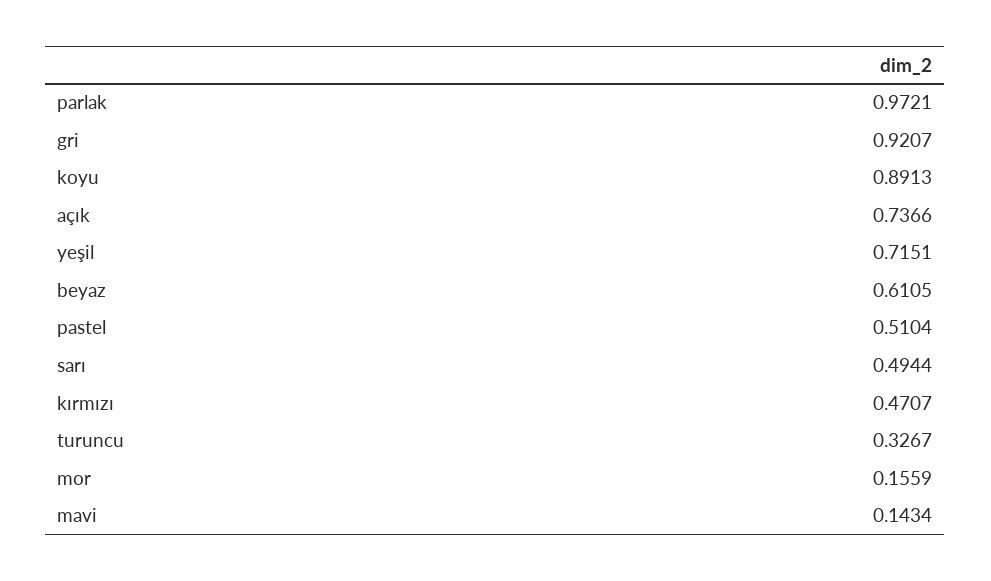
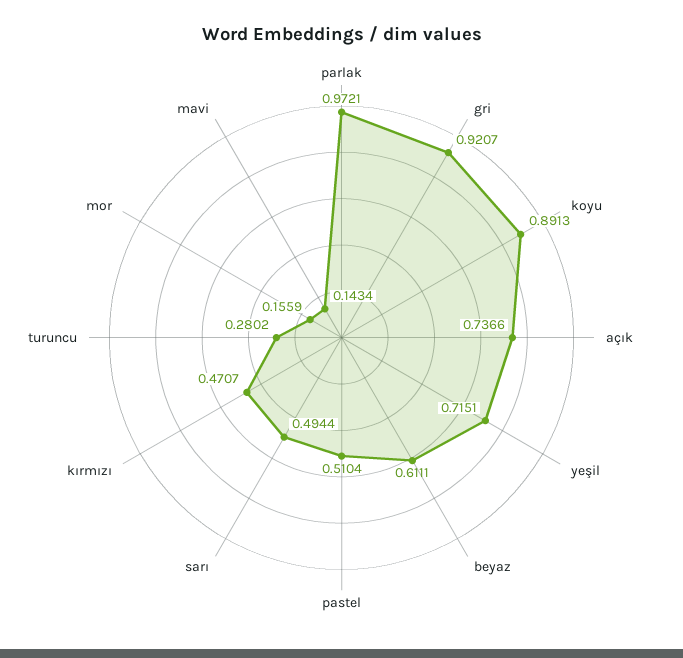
beyaz: 0.6105 -> 0.6111
turuncu: 0.3267 -> 0.2802

